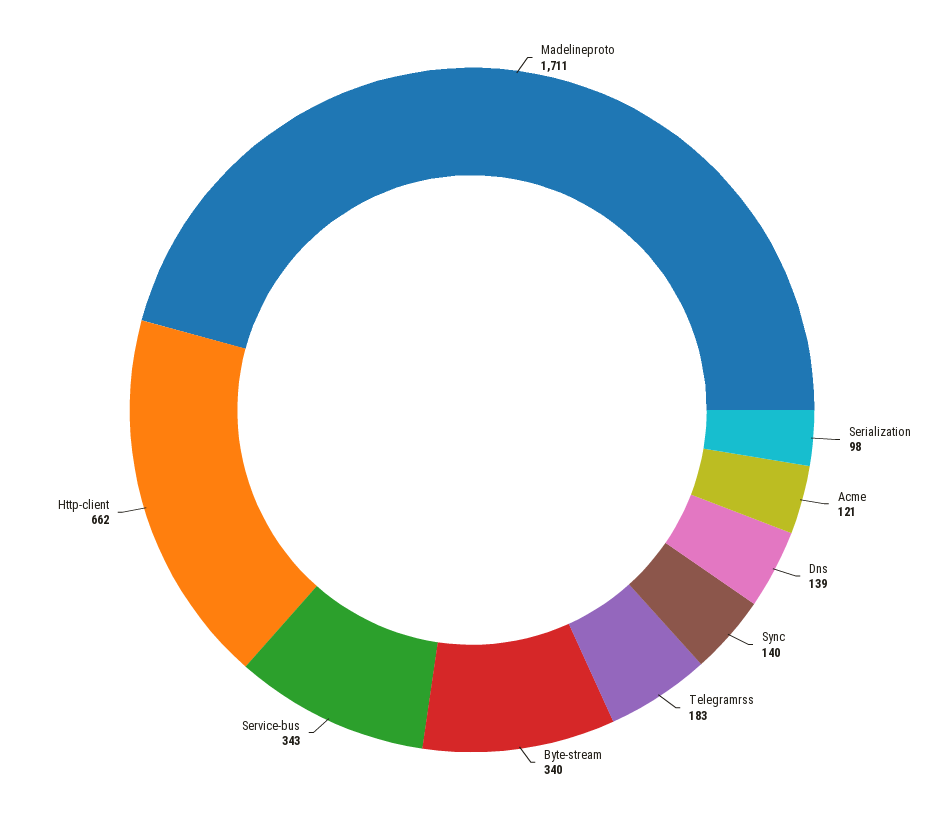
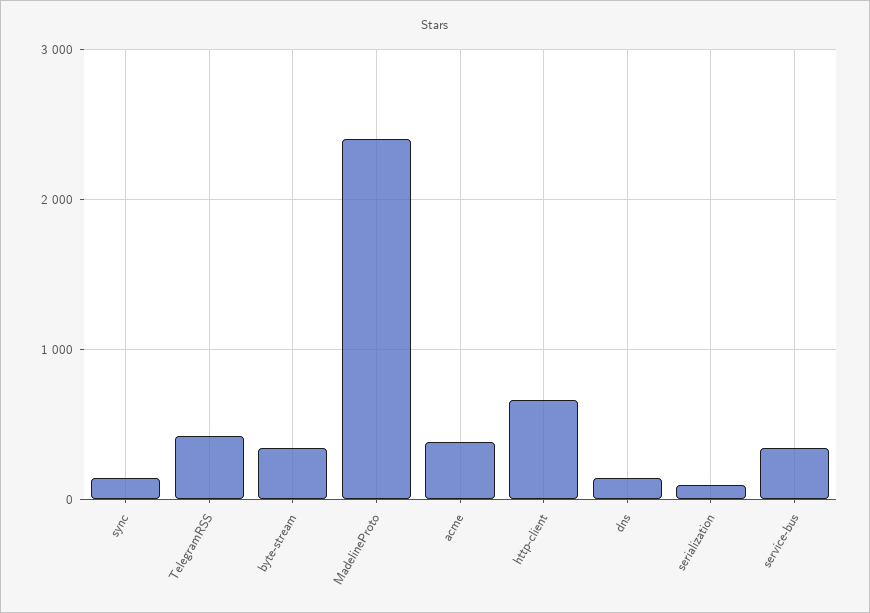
Madelineproto: 1711 -> 2400
Acme: 121 -> 400
Telegramrss: 183 -> 400

